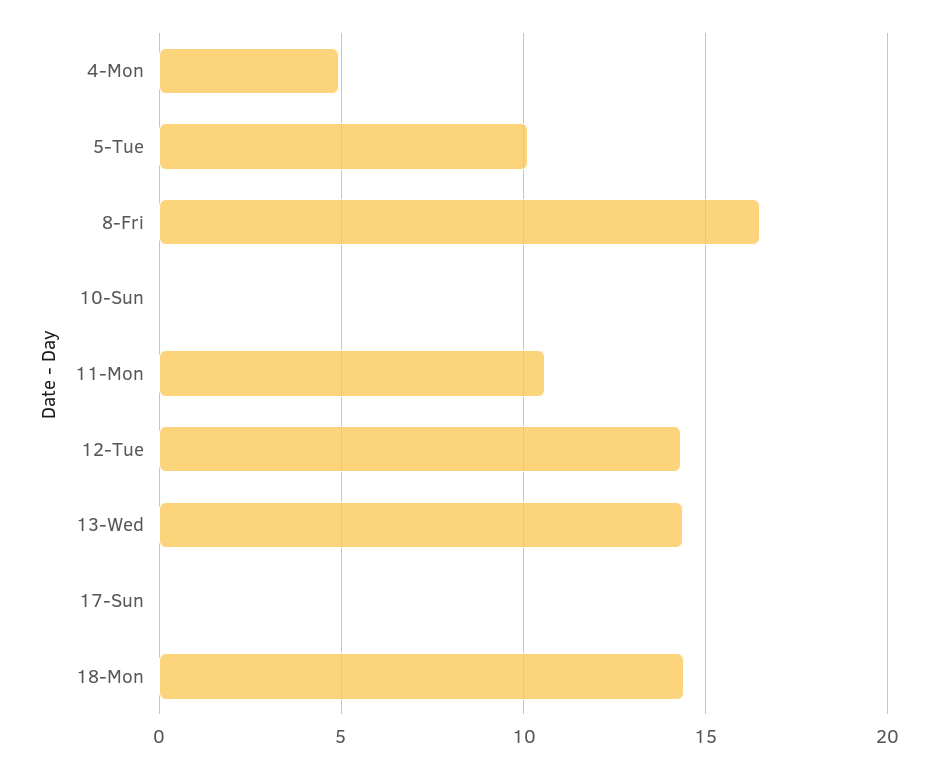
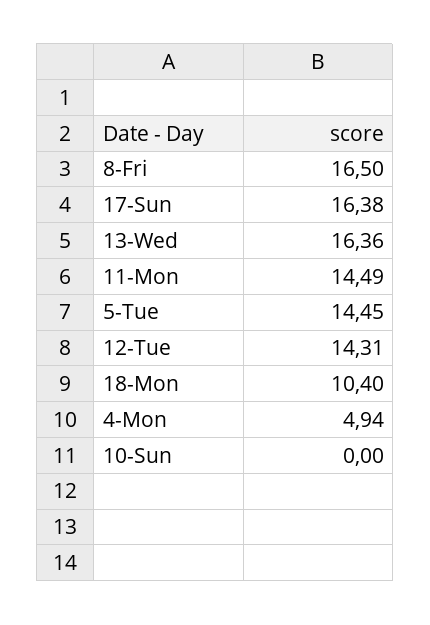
5-Tue: 10 -> 14.45
11-Mon: 10.5 -> 14.49
13-Wed: 14.5 -> 16.36
17-Sun: 0 -> 16.38
18-Mon: 14.5 -> 10.4

